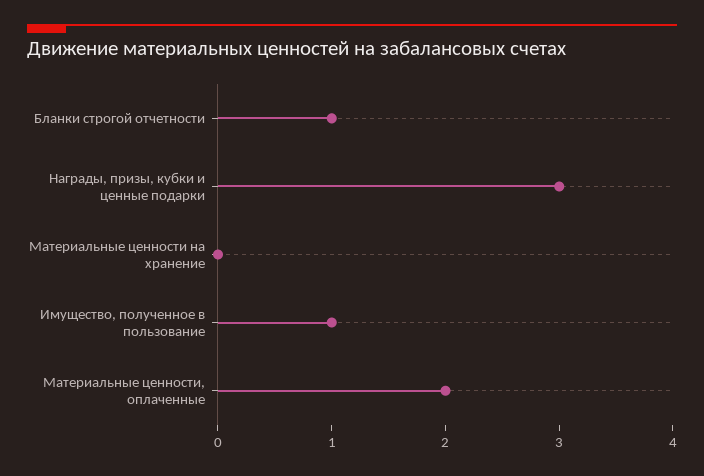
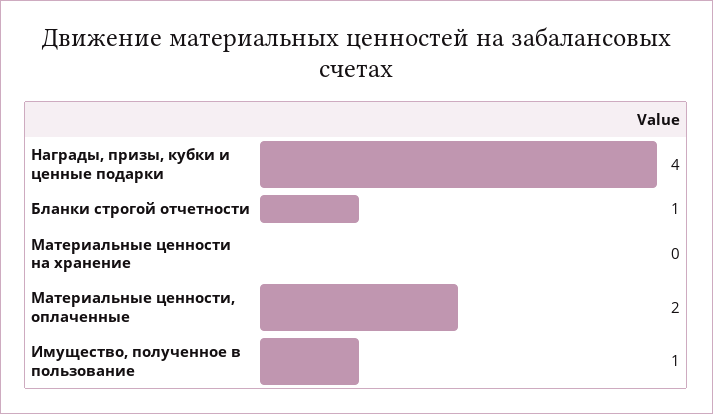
Награды, призы, кубки и ценные подарки: 3 -> 4

